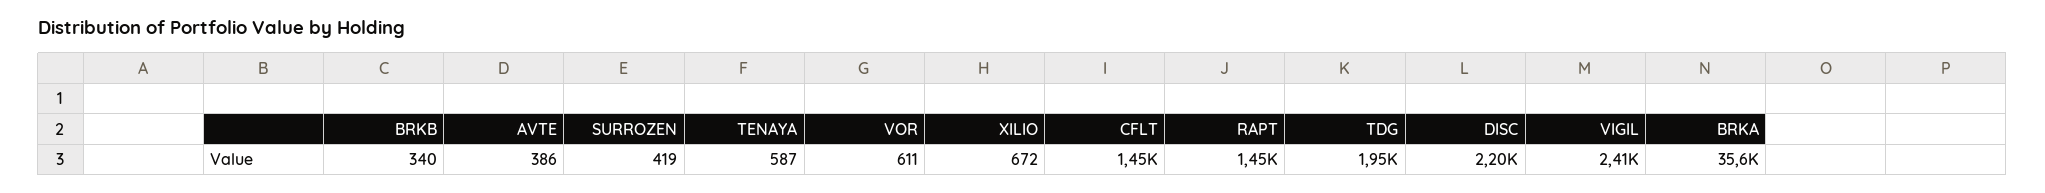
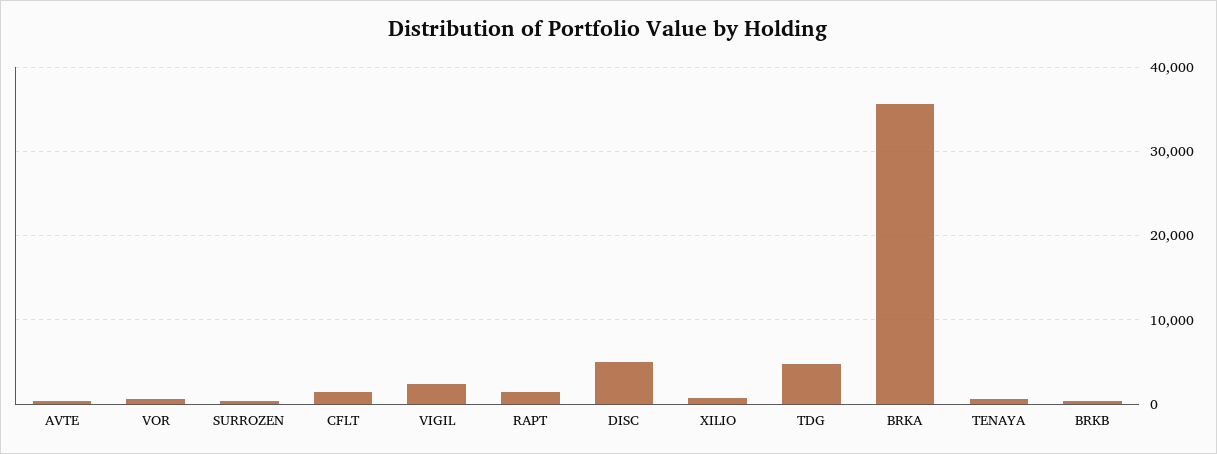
TDG: 1950 -> 5000
DISC: 2200 -> 5000

